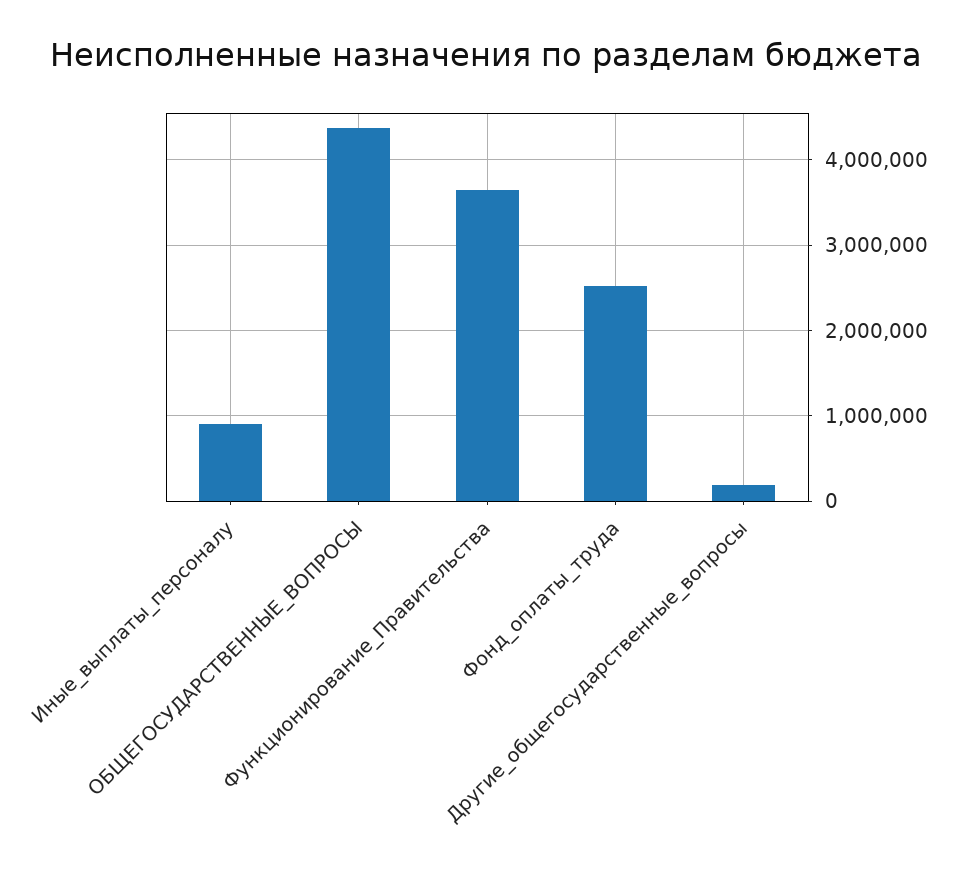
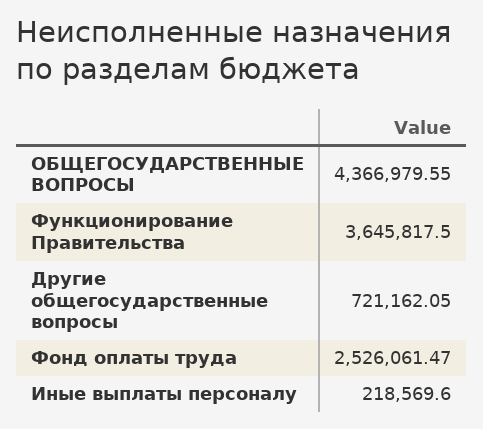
Иные_выплаты_персоналу: 900000 -> 218569.6
Другие_общегосударственные_вопросы: 200000 -> 721162.05

